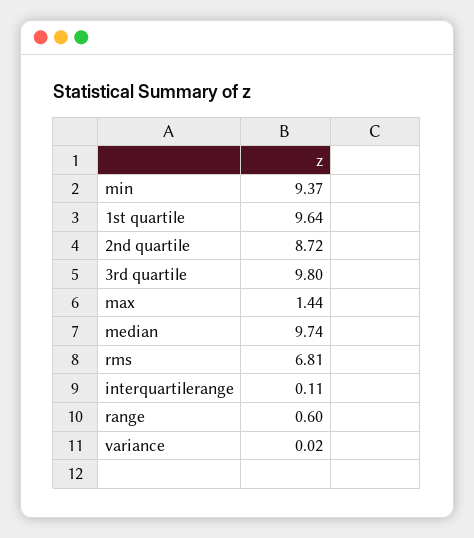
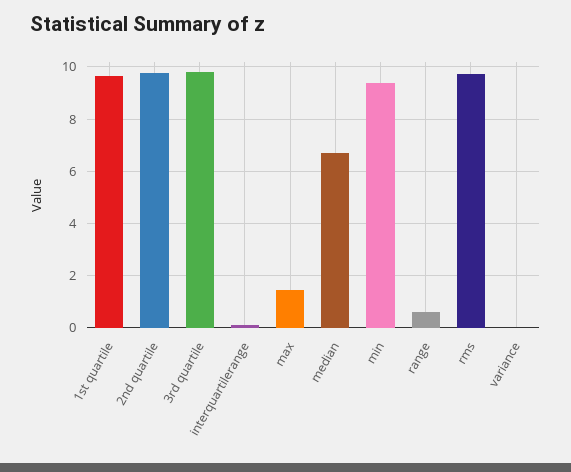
2nd quartile: 8.72 -> 9.75
median: 9.74 -> 6.75
rms: 6.81 -> 9.75

